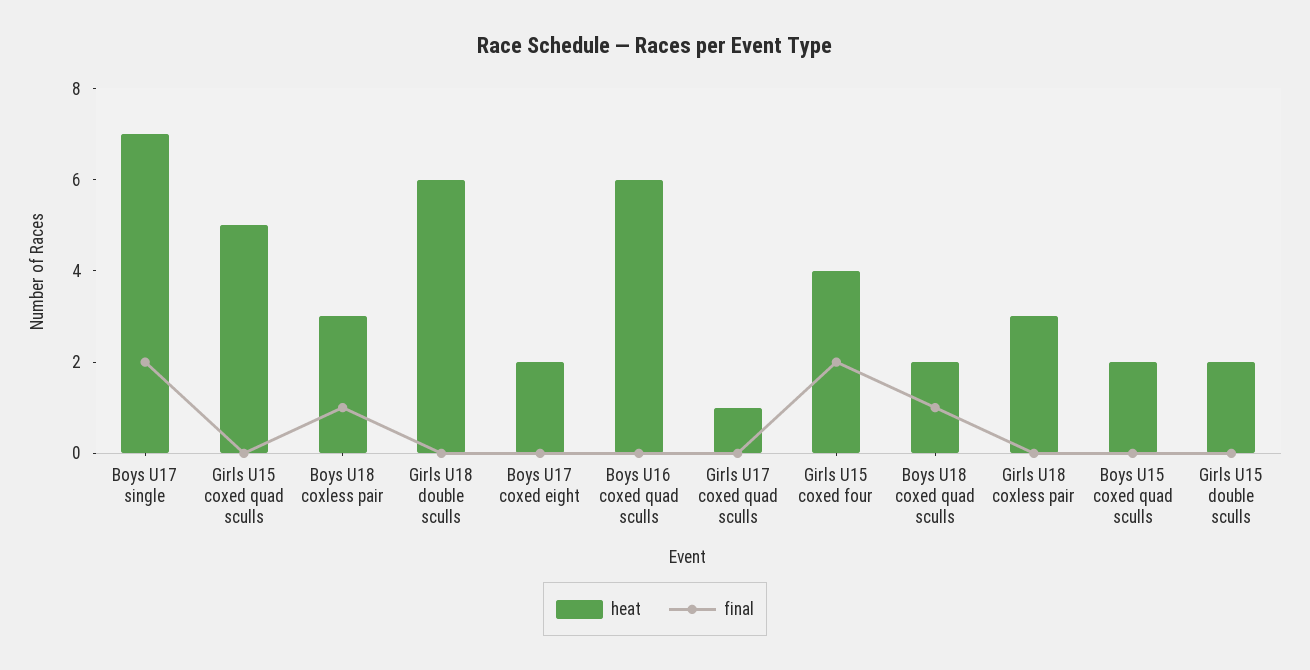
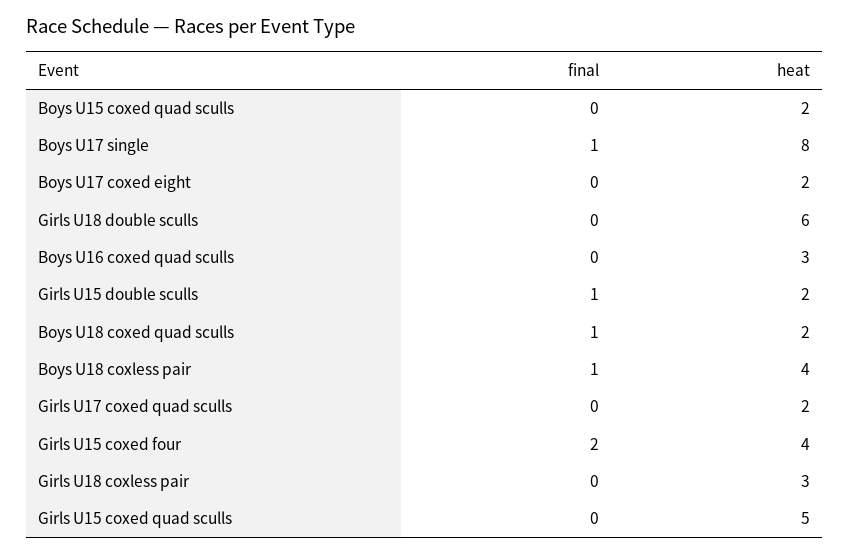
heat, Boys U17 single: 7 -> 8
final, Boys U17 single: 2 -> 1
heat, Boys U18 coxless pair: 3 -> 4
heat, Boys U16 coxed quad sculls: 6 -> 3
heat, Girls U17 coxed quad sculls: 1 -> 2
final, Girls U15 double sculls: 0 -> 1

